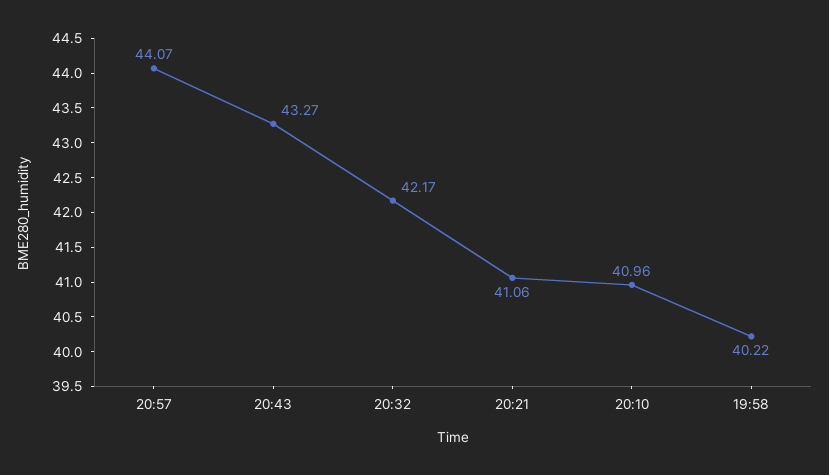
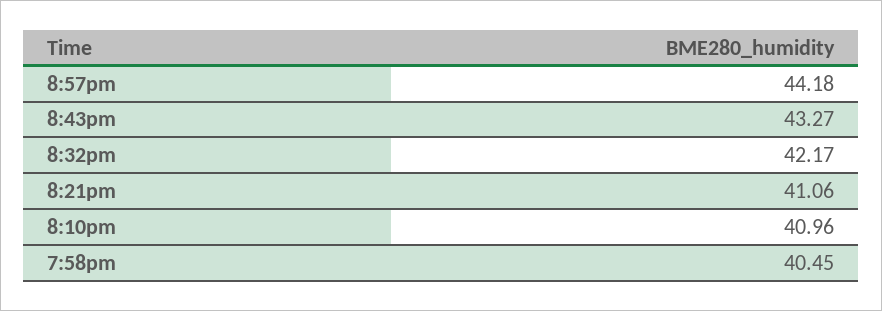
20:57: 44.07 -> 44.18
19:58: 40.22 -> 40.45

